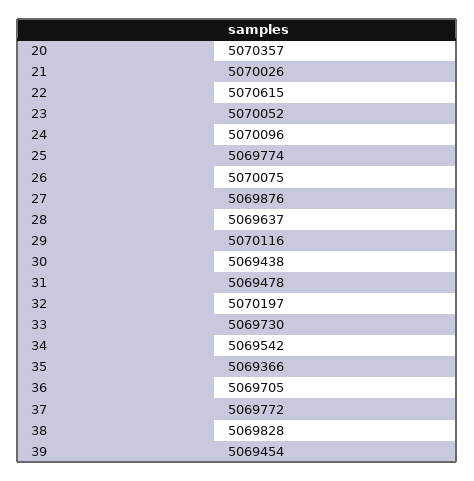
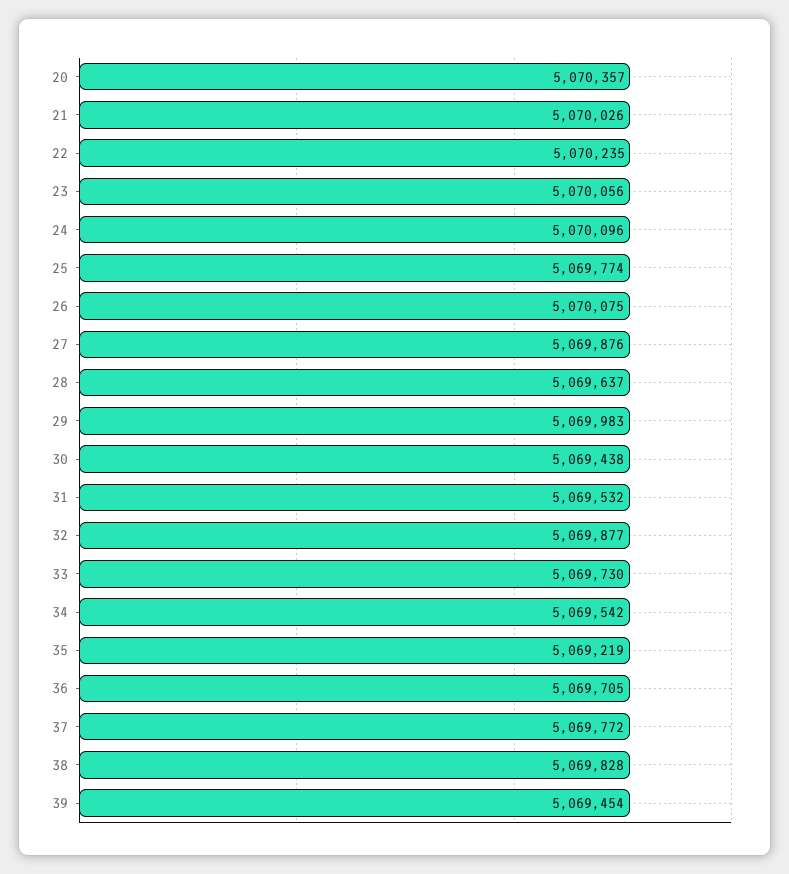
22: 5070615 -> 5070235
23: 5070052 -> 5070056
29: 5070116 -> 5069983
31: 5069478 -> 5069532
32: 5070197 -> 5069877
35: 5069366 -> 5069219

